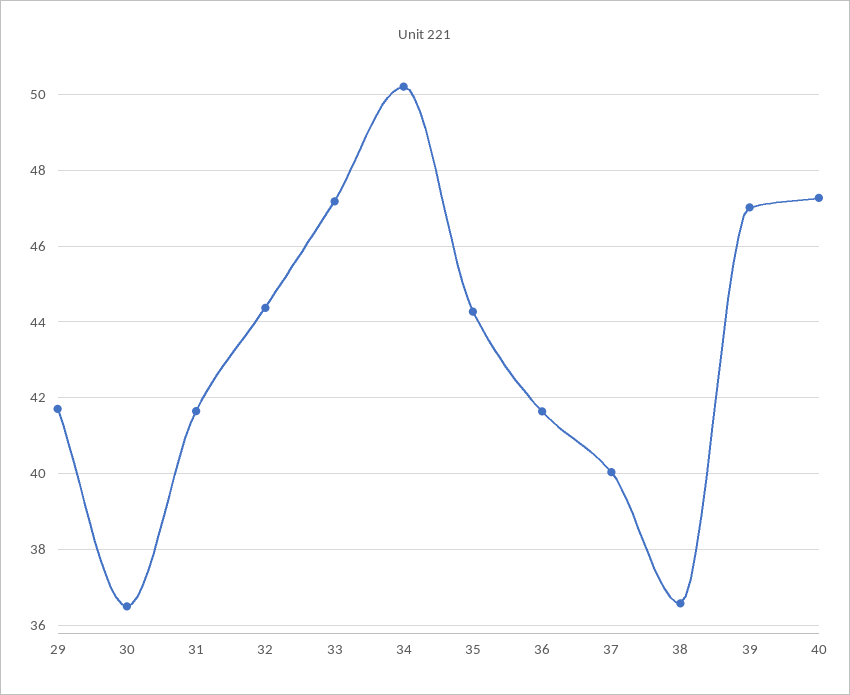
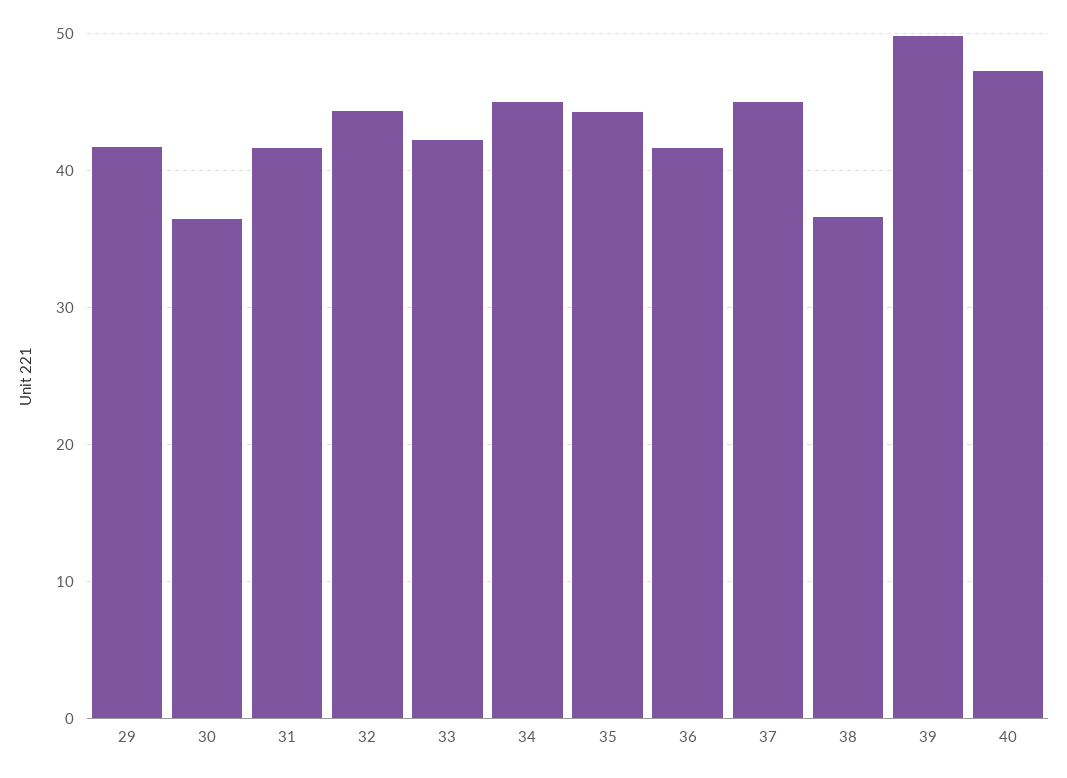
33: 47.2 -> 42
34: 50.2 -> 45
37: 40 -> 45
39: 47 -> 50

